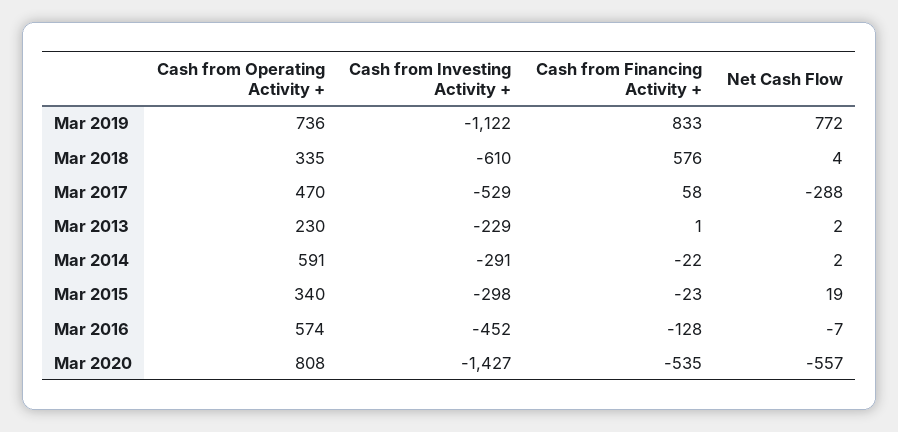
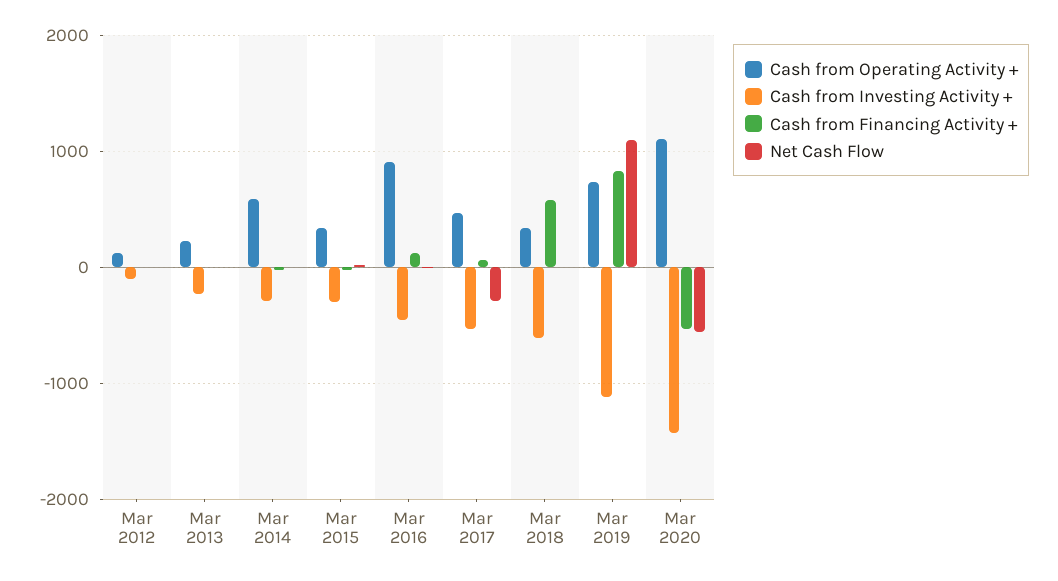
Net Cash Flow, Mar 2019: 772 -> 1100
Cash from Operating Activity +, Mar 2016: 574 -> 900
Cash from Financing Activity +, Mar 2016: -128 -> 100
Cash from Operating Activity +, Mar 2020: 808 -> 1100
Cash from Operating Activity +, Mar 2012: none -> 100
Cash from Investing Activity +, Mar 2012: none -> -100
Cash from Financing Activity +, Mar 2012: none -> 0
Net Cash Flow, Mar 2012: none -> 0

